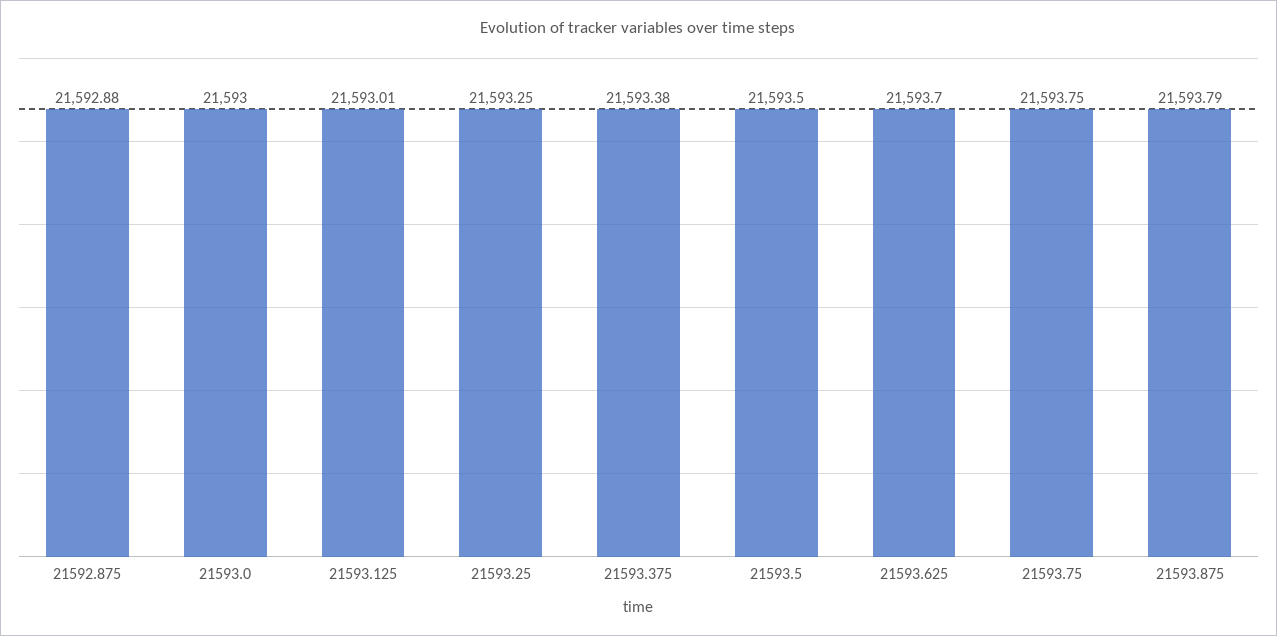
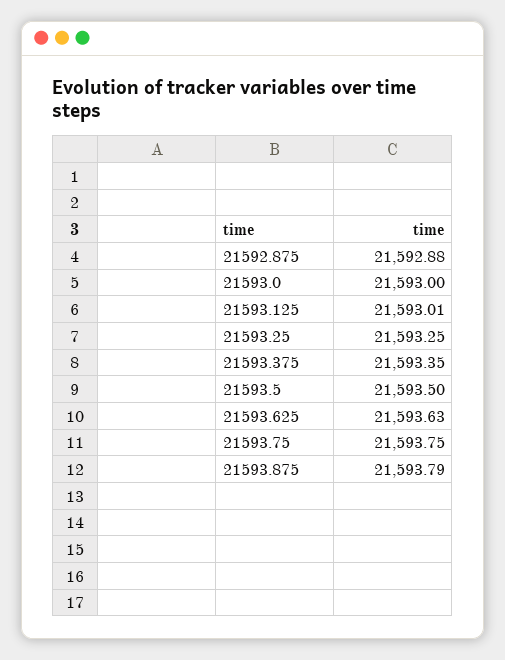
21593.375: 21593.38 -> 21593.35
21593.625: 21593.7 -> 21593.63

